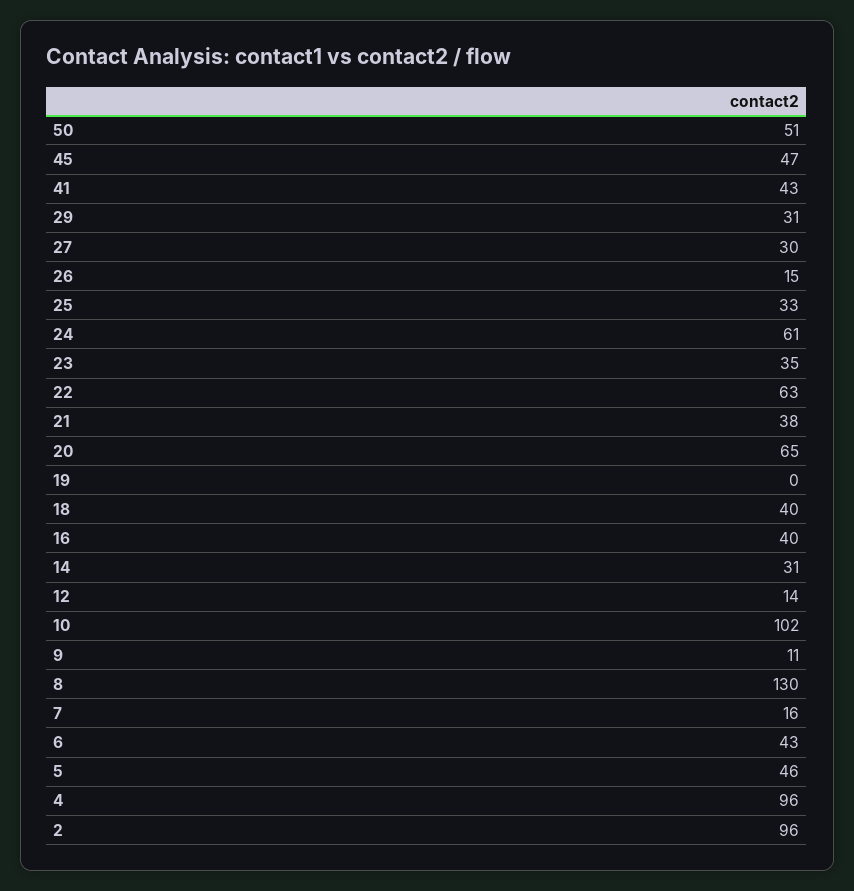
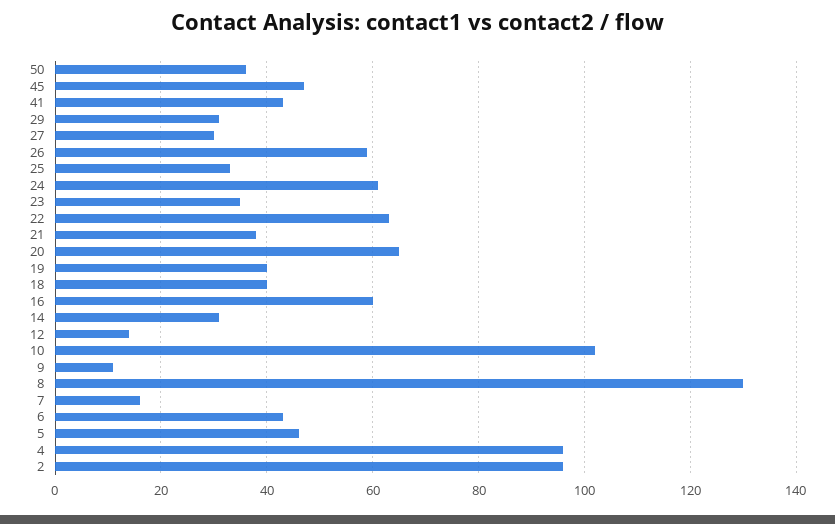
50: 51 -> 35
26: 15 -> 60
19: 0 -> 40
16: 40 -> 60

